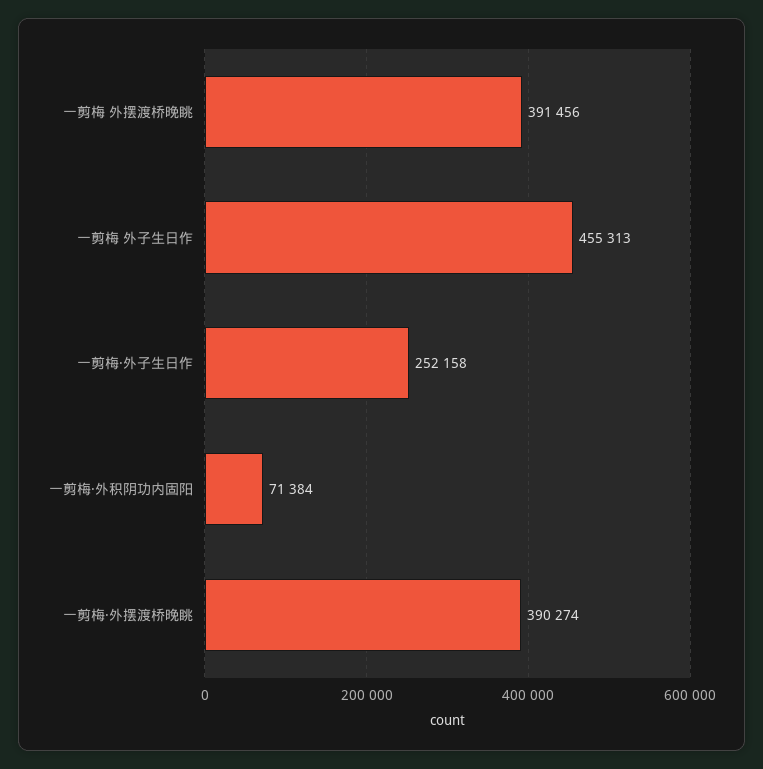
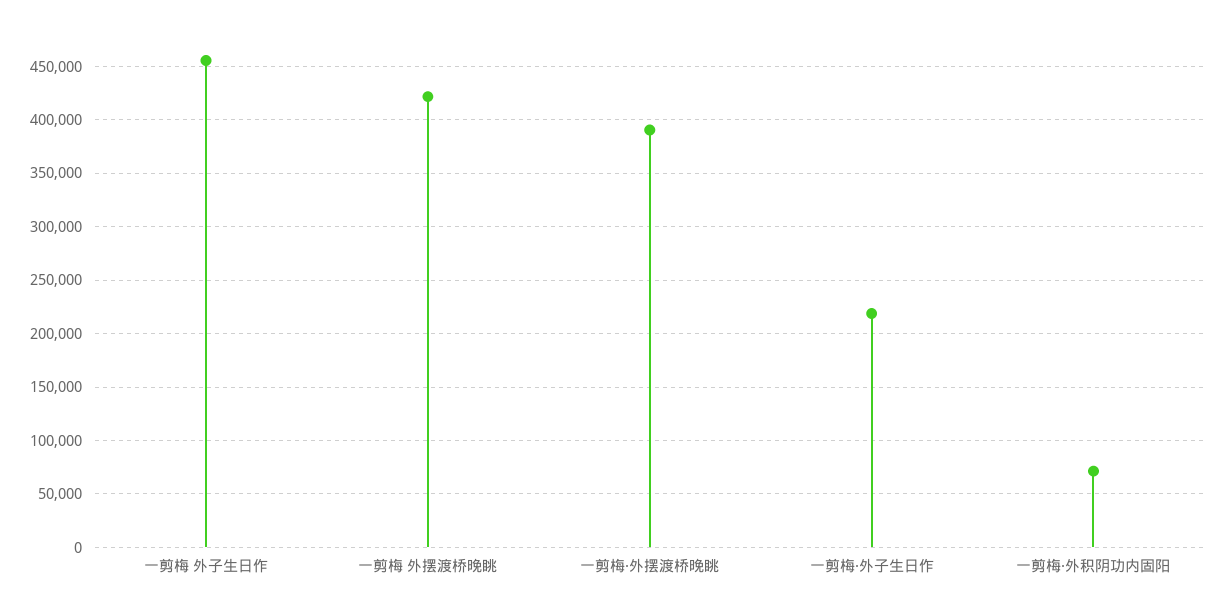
一剪梅 外摆渡桥晚眺: 391456 -> 420000
一剪梅·外子生日作: 252158 -> 220000

